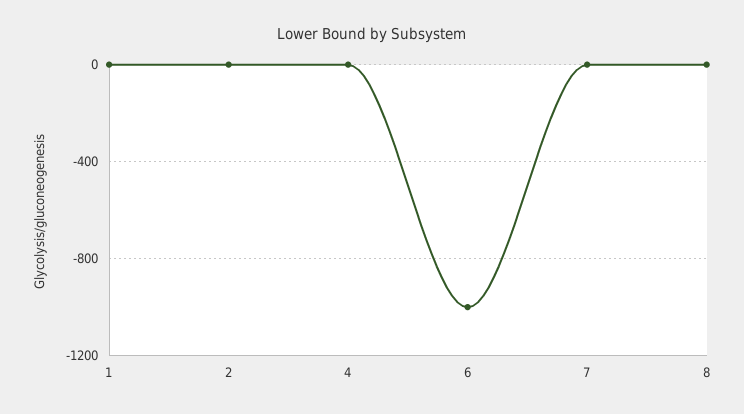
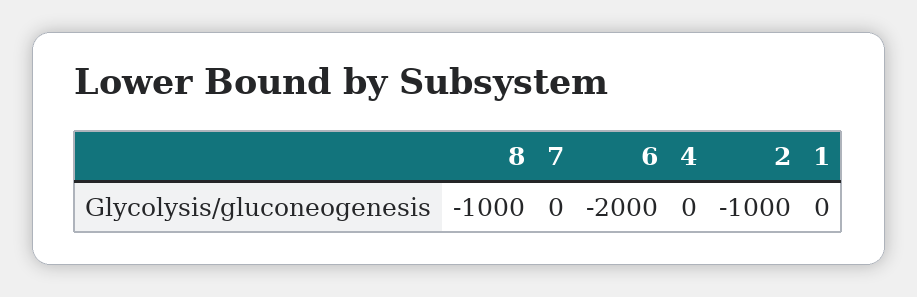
2: 0 -> -1000
6: -1000 -> -2000
8: 0 -> -1000

